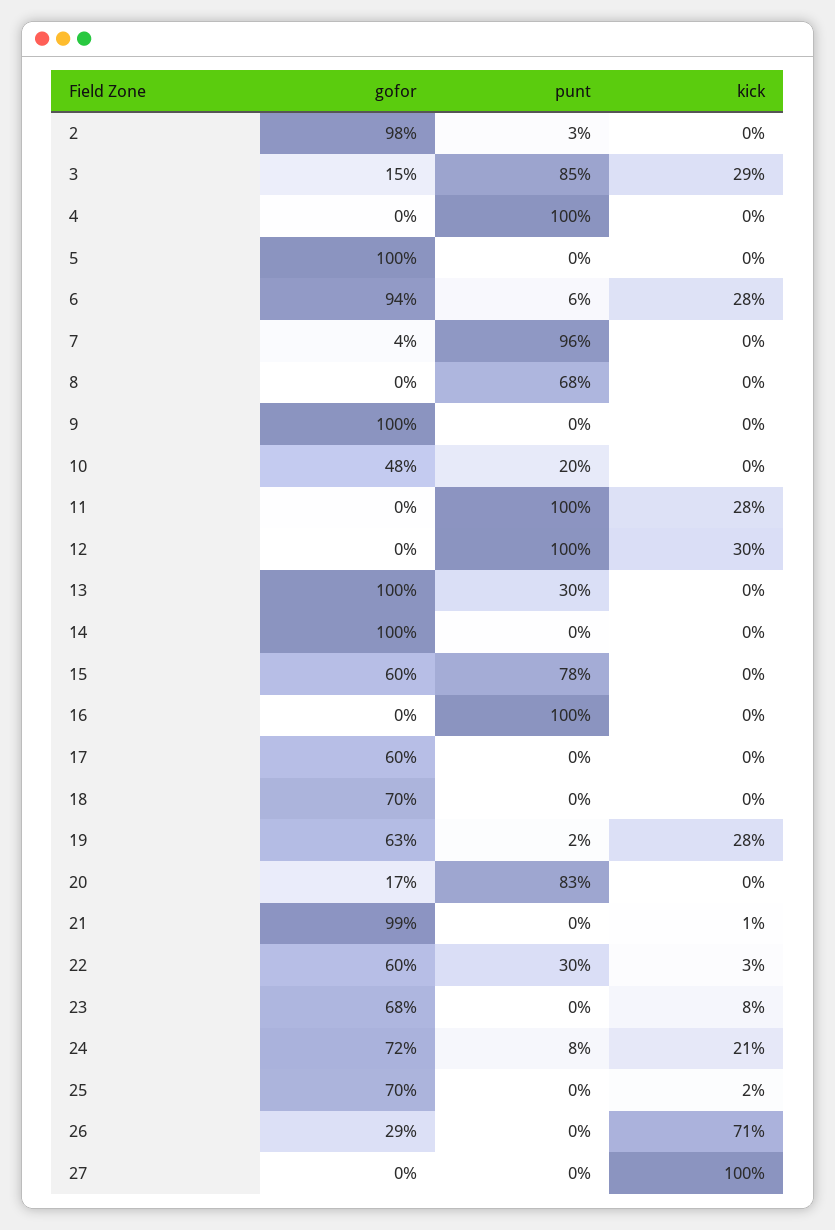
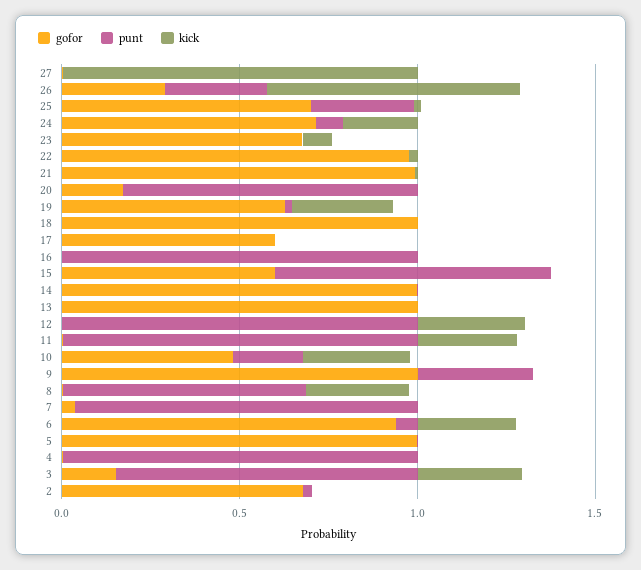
gofor, 2: 0.98 -> 0.7
kick, 8: 0 -> 0.3
punt, 9: 0 -> 0.3
kick, 10: 0 -> 0.3
punt, 13: 0.3 -> 0
gofor, 18: 0.7 -> 1
gofor, 22: 0.6 -> 1
punt, 22: 0.3 -> 0
punt, 25: 0 -> 0.3
punt, 26: 0 -> 0.3

